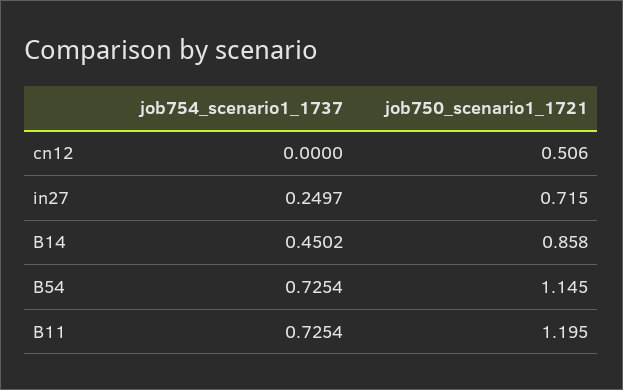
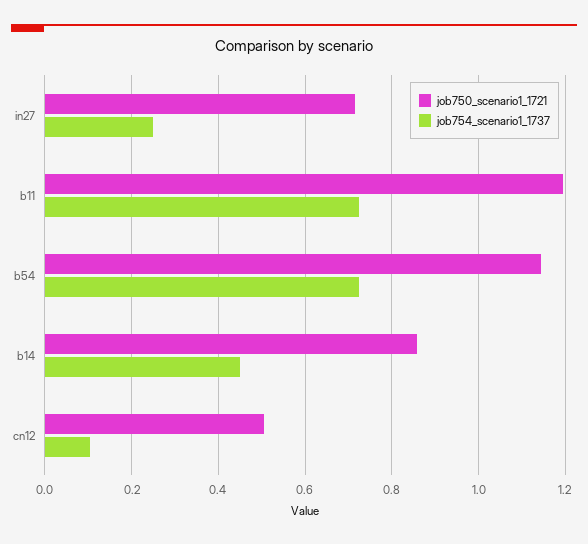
job754_scenario1_1737, cn12: 0 -> 0.1

